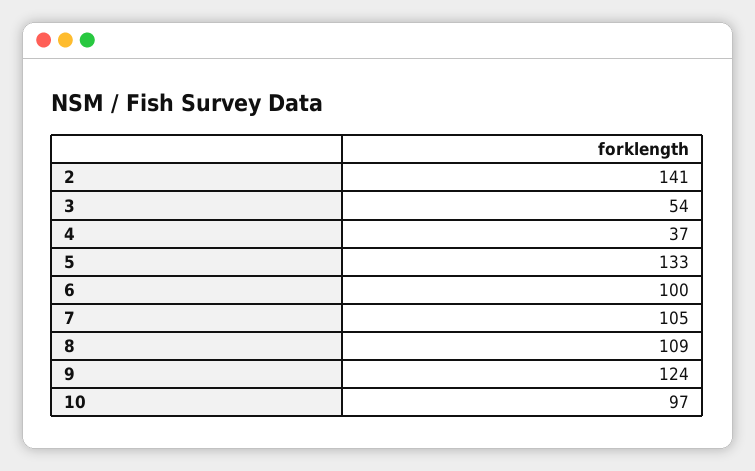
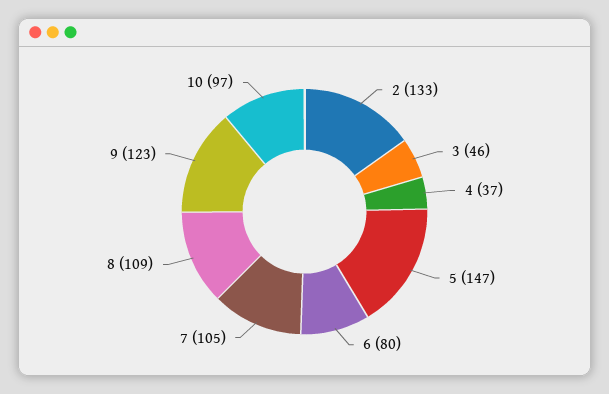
2: 141 -> 133
3: 54 -> 46
5: 133 -> 147
6: 100 -> 80
9: 124 -> 123

